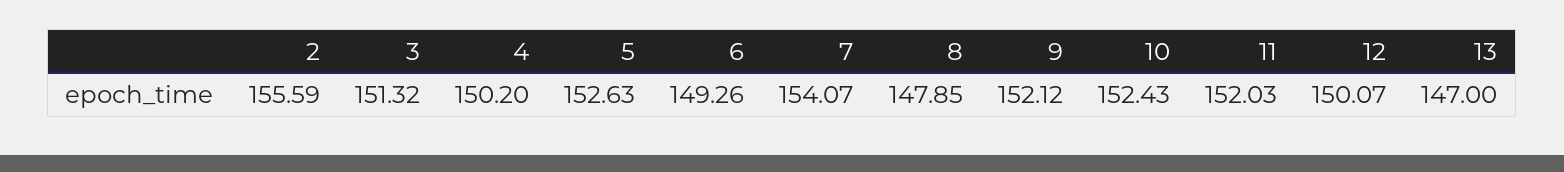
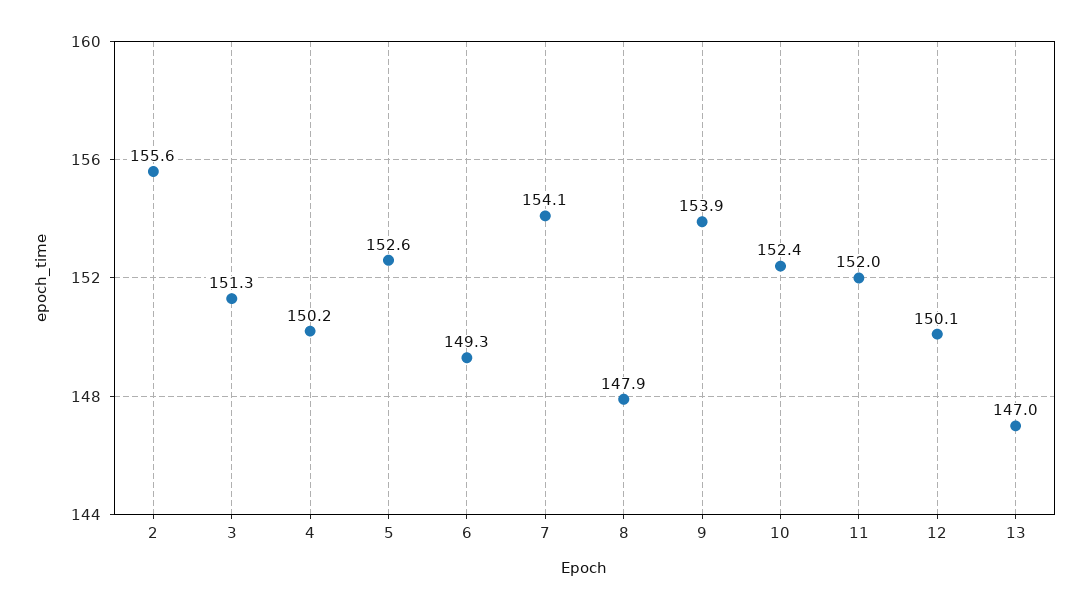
9: 152.12 -> 153.9

